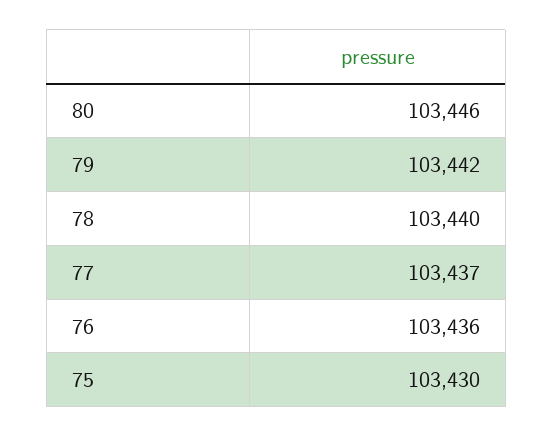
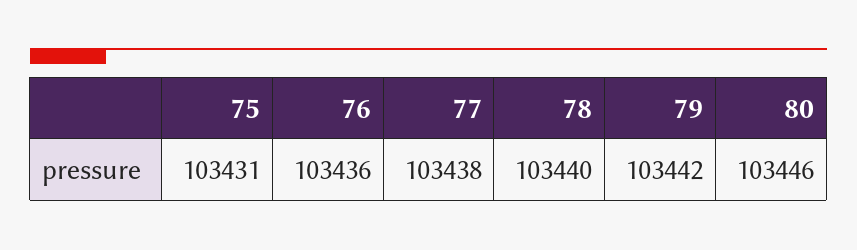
77: 103437 -> 103438
75: 103430 -> 103431

